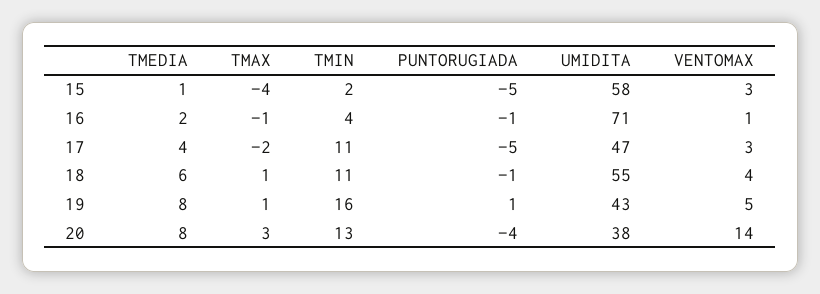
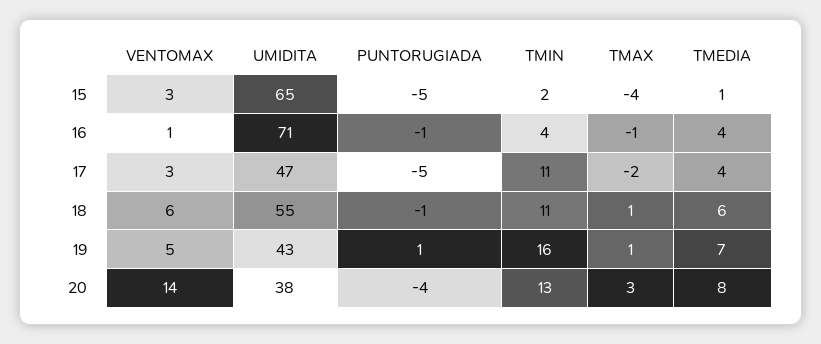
UMIDITA, 15: 58 -> 65
TMEDIA, 16: 2 -> 4
VENTOMAX, 18: 4 -> 6
TMEDIA, 19: 8 -> 7

